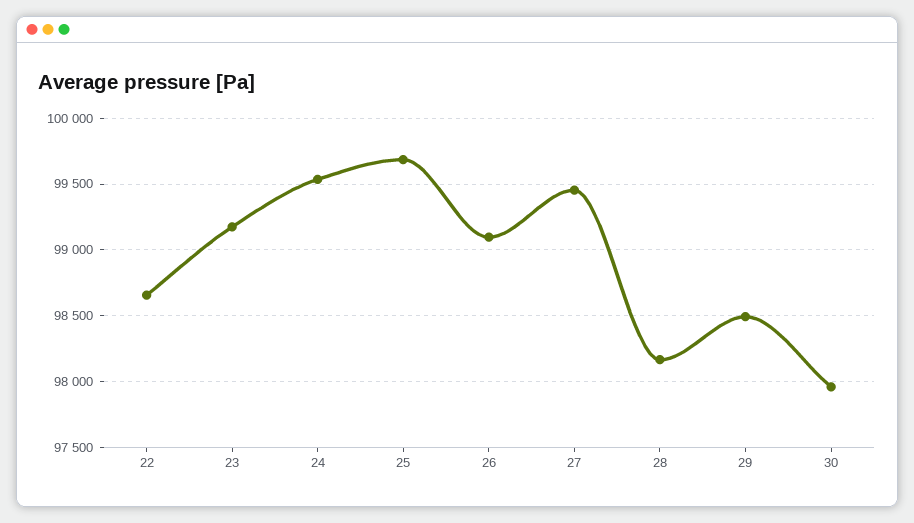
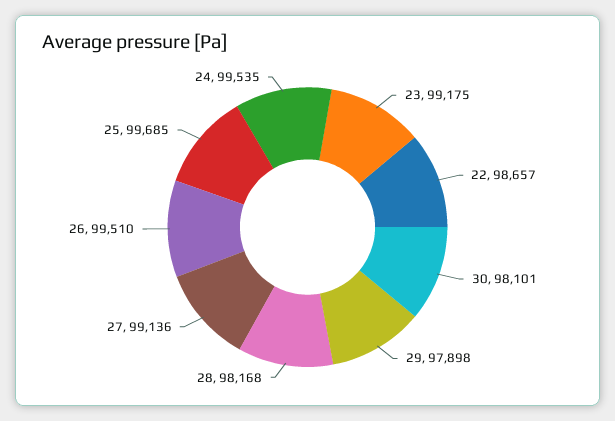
26: 99100 -> 99510
27: 99450 -> 99136
29: 98500 -> 97898
30: 97950 -> 98101

